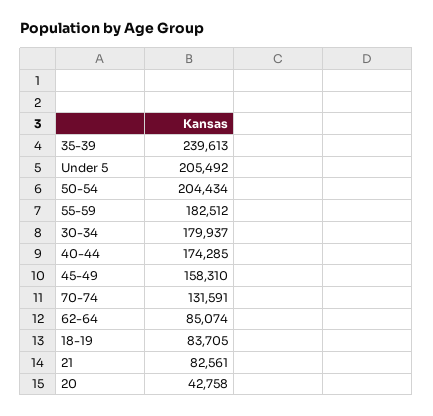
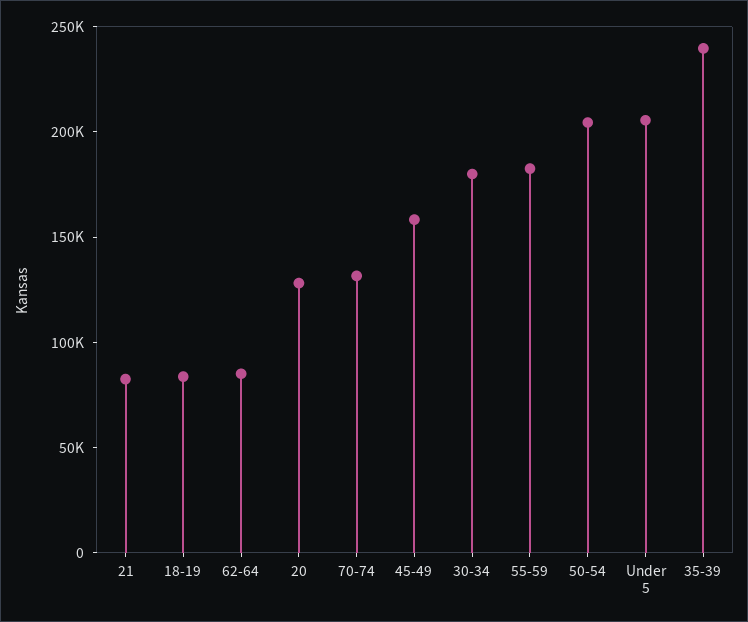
40-44: 174285 -> none
20: 42758 -> 130000

